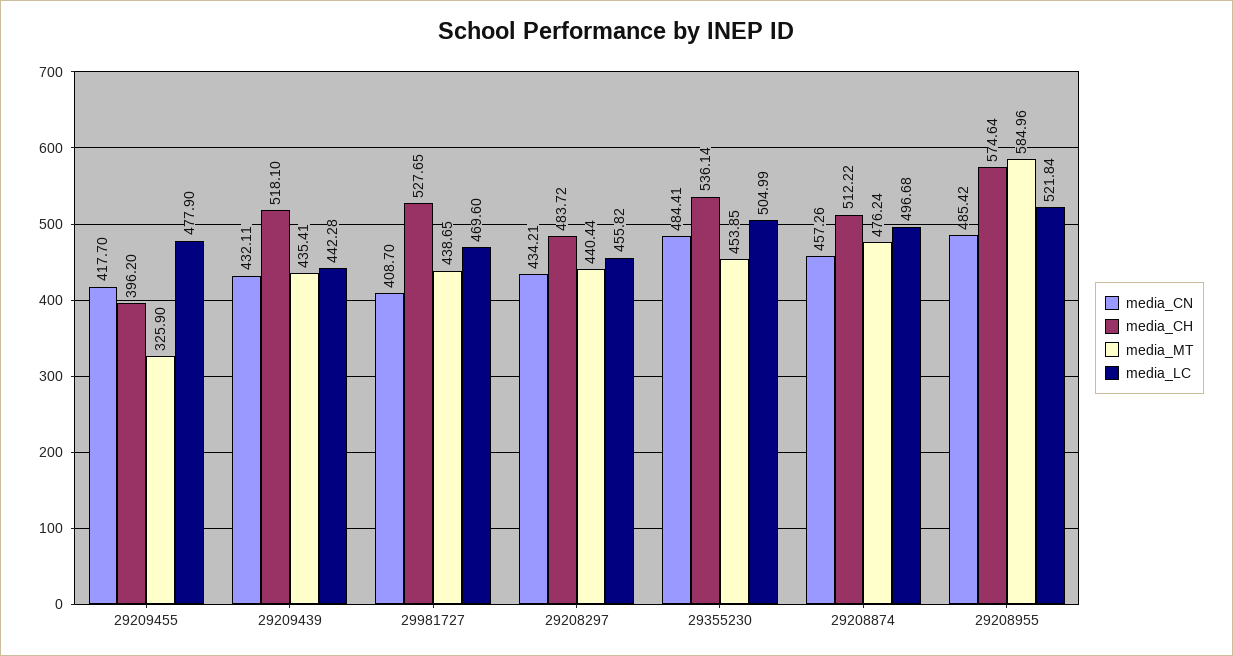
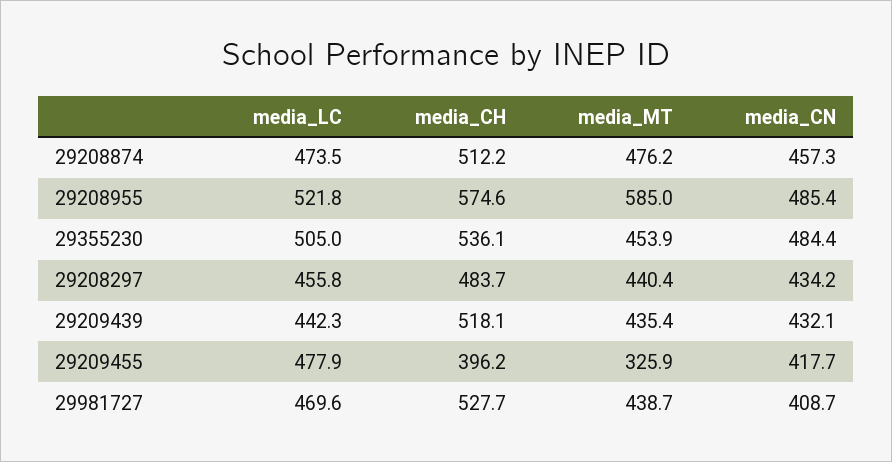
media_LC, 29208874: 496.68 -> 473.5

